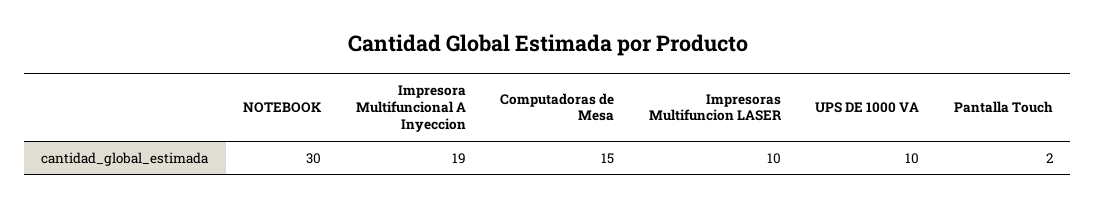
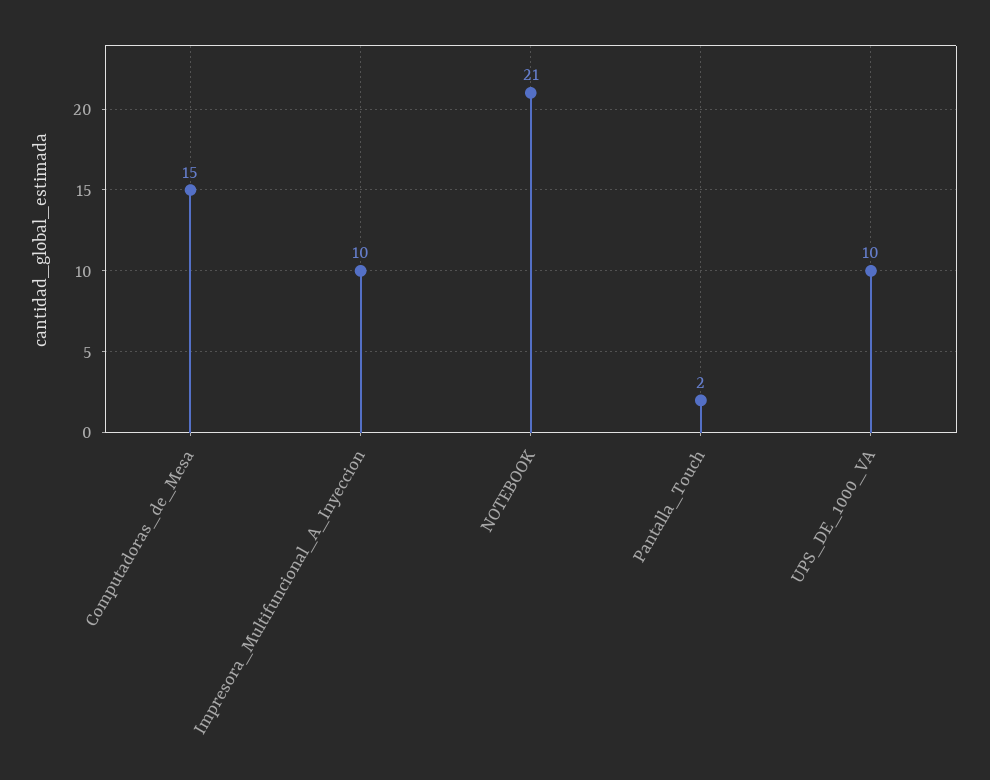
NOTEBOOK: 30 -> 21
Impresora Multifuncional A Inyeccion: 19 -> 10
Impresoras Multifuncion LASER: 10 -> none

